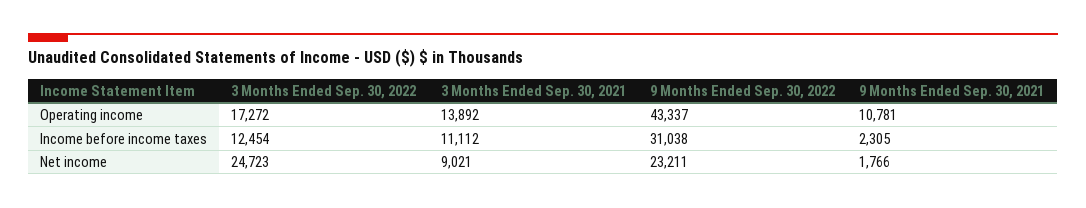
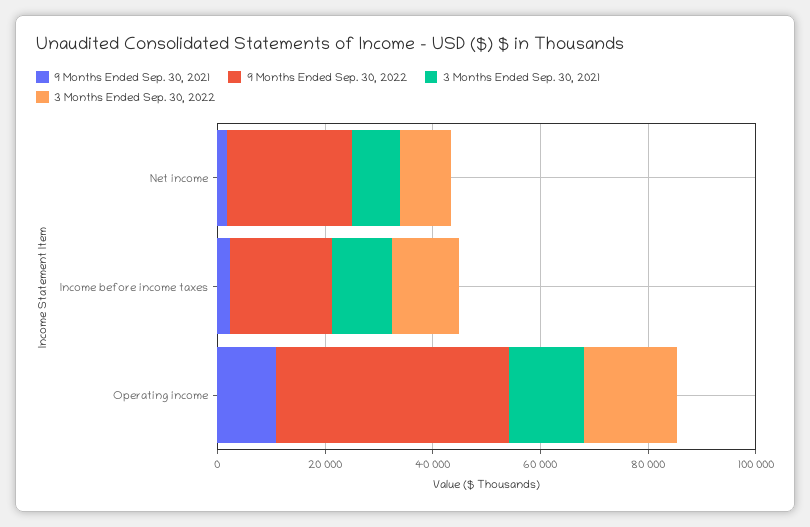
9 Months Ended Sep. 30, 2022, Income before income taxes: 31038 -> 20000
3 Months Ended Sep. 30, 2022, Net income: 24723 -> 10000

